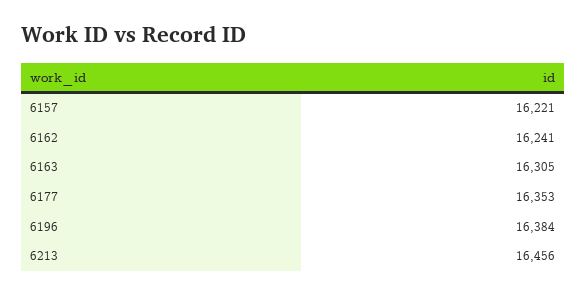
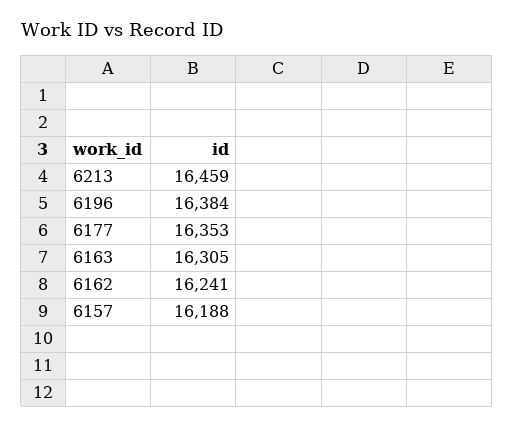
6157: 16221 -> 16188
6213: 16456 -> 16459

